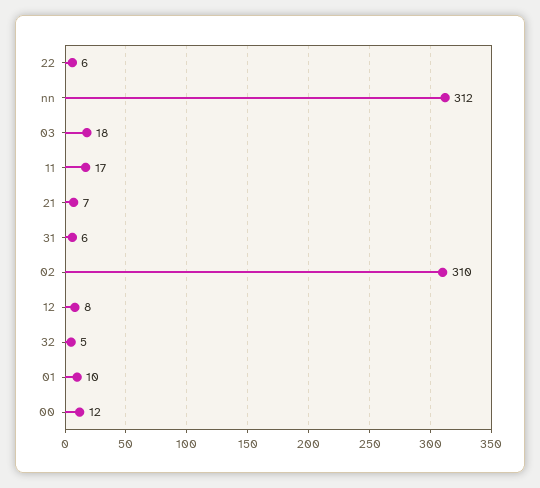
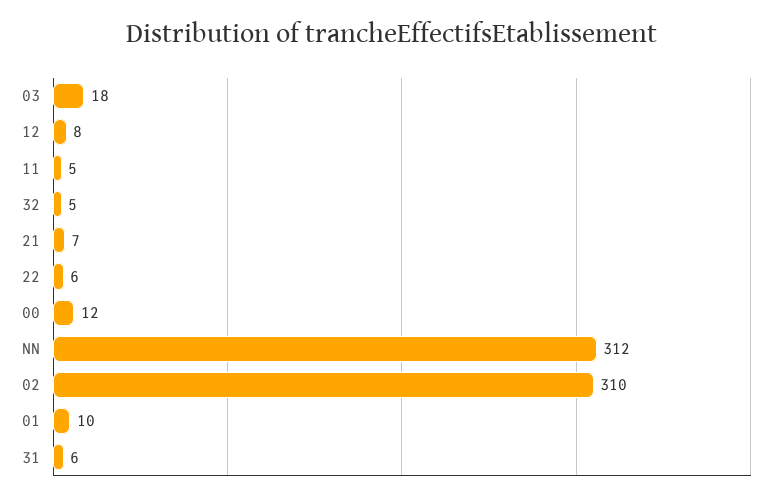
11: 17 -> 5

